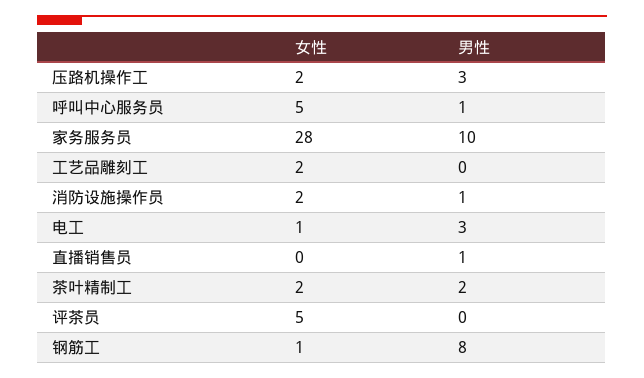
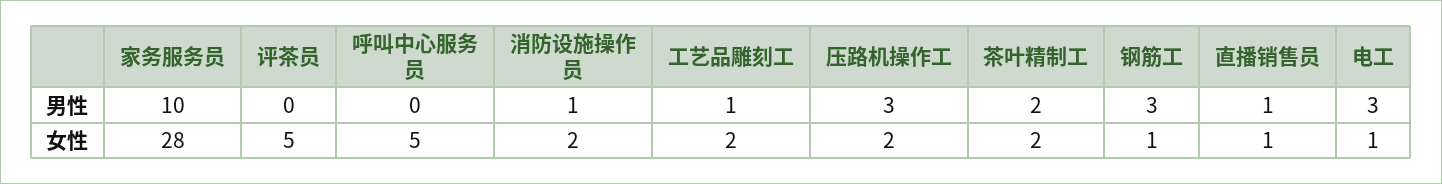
男性, 呼叫中心服务员: 1 -> 0
男性, 工艺品雕刻工: 0 -> 1
女性, 直播销售员: 0 -> 1
男性, 钢筋工: 8 -> 3

